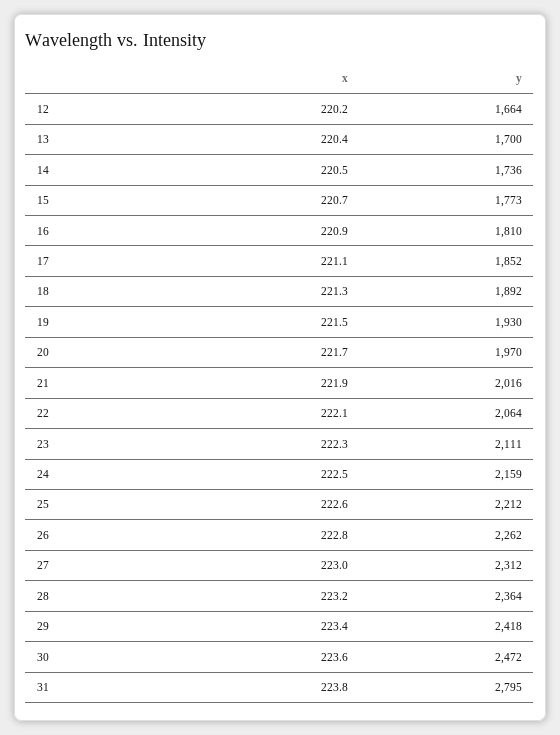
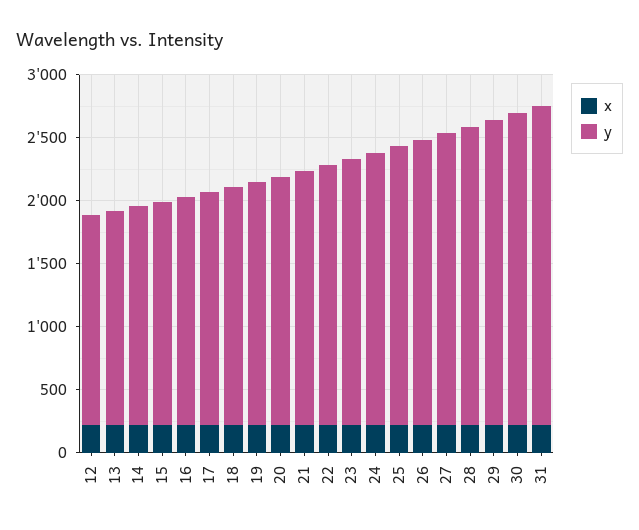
y, 31: 2795 -> 2500

